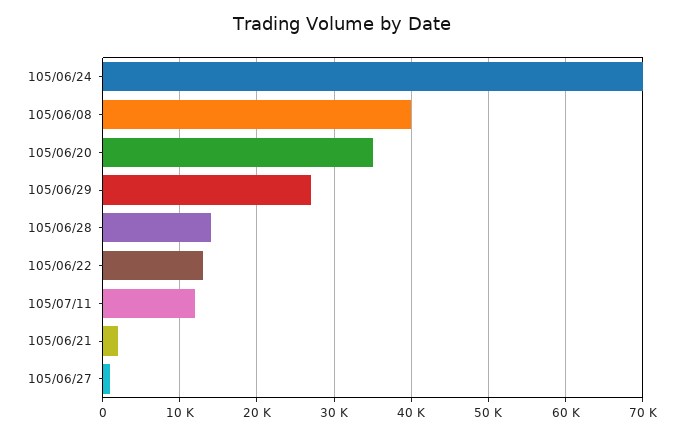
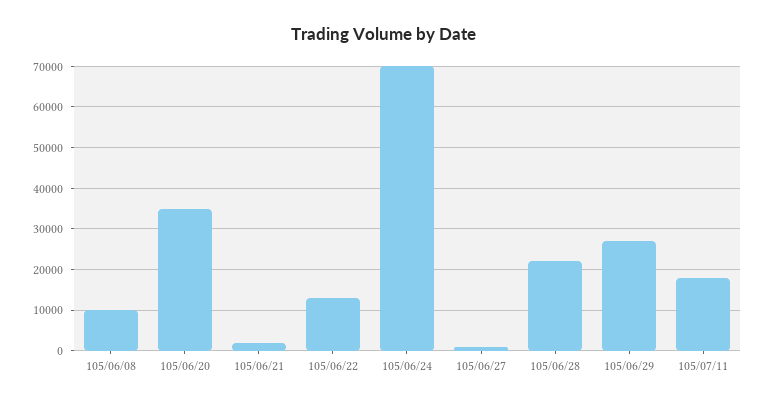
105/06/08: 40000 -> 10000
105/06/28: 14000 -> 22000
105/07/11: 12000 -> 18000

